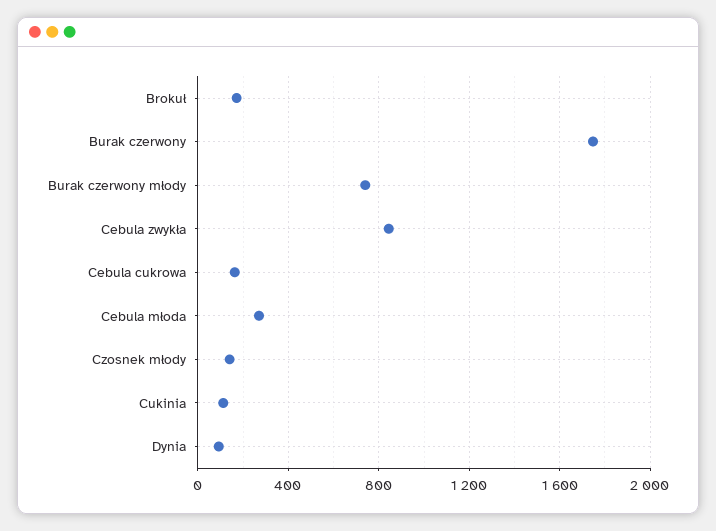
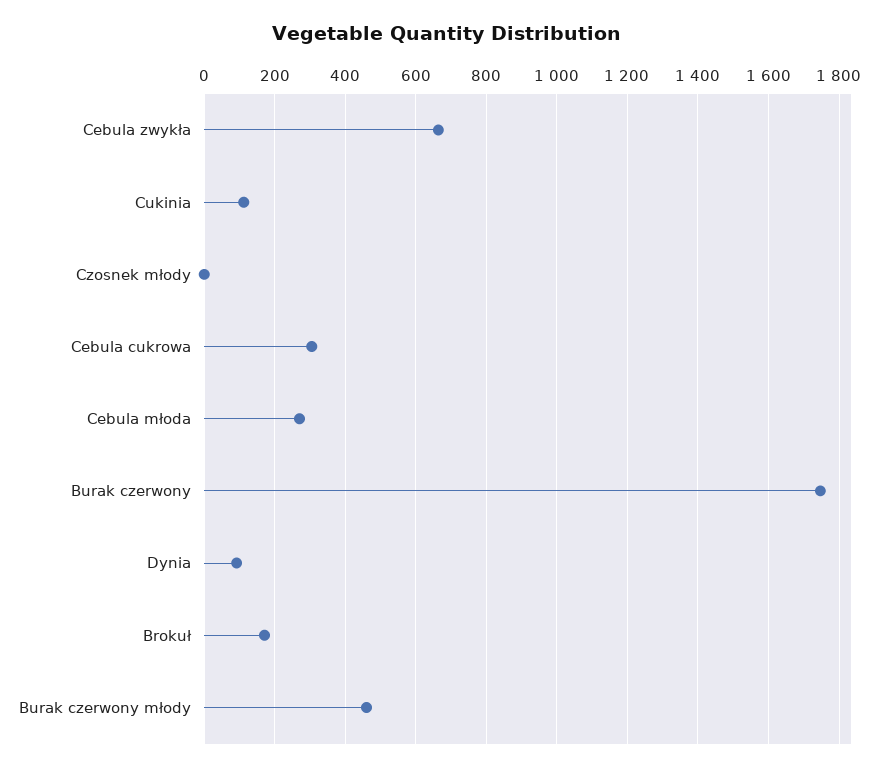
Burak czerwony młody: 750 -> 460
Cebula zwykła: 850 -> 660
Cebula cukrowa: 150 -> 300
Czosnek młody: 150 -> 0

